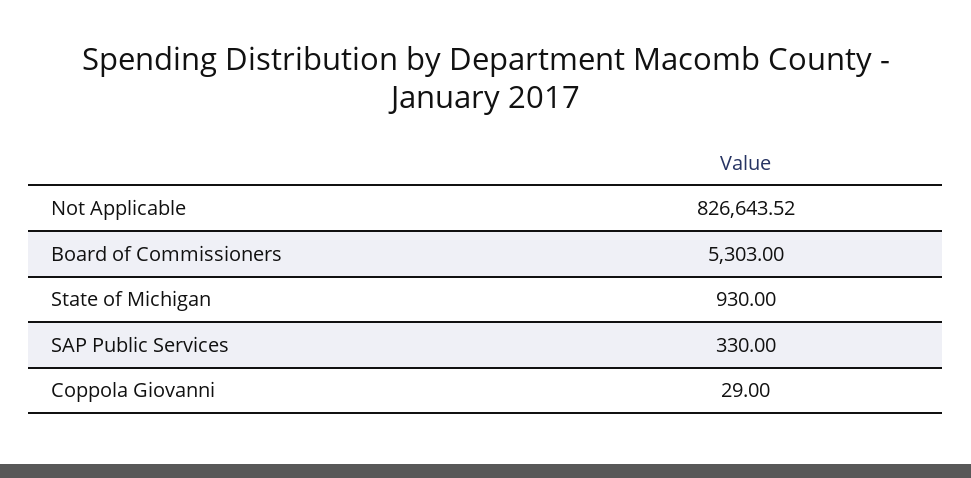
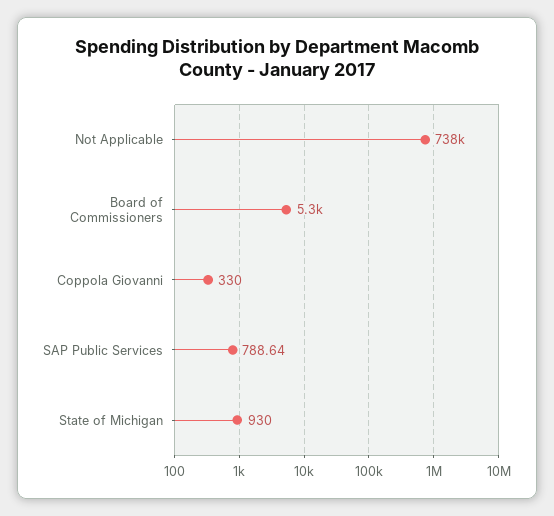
Not Applicable: 826643.52 -> 738000
SAP Public Services: 330 -> 788.64
Coppola Giovanni: 29 -> 330

